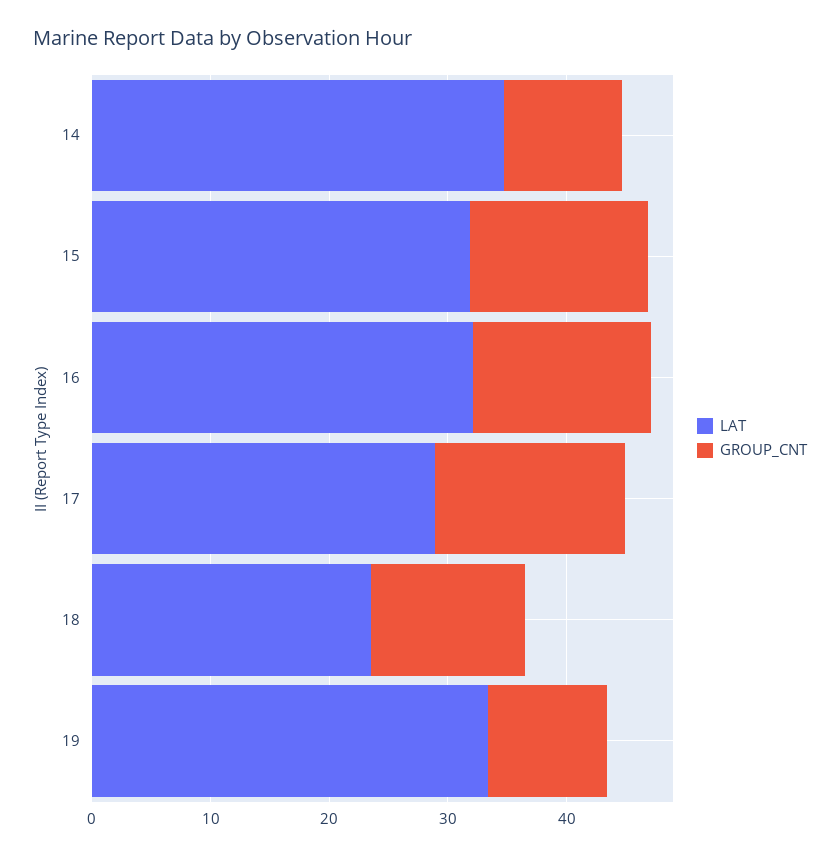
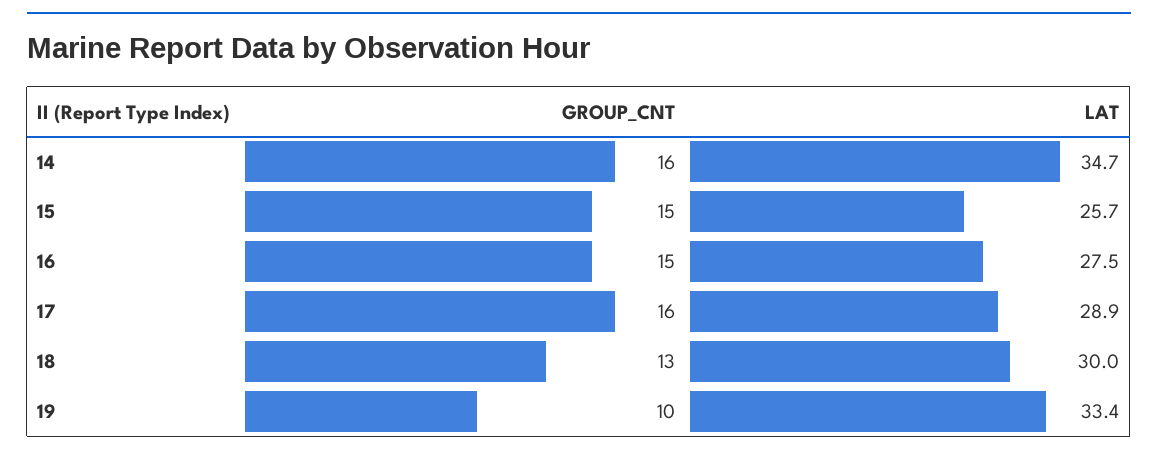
GROUP_CNT, 14: 10 -> 16
LAT, 15: 32 -> 25.7
LAT, 16: 32 -> 27.5
LAT, 18: 24 -> 30

